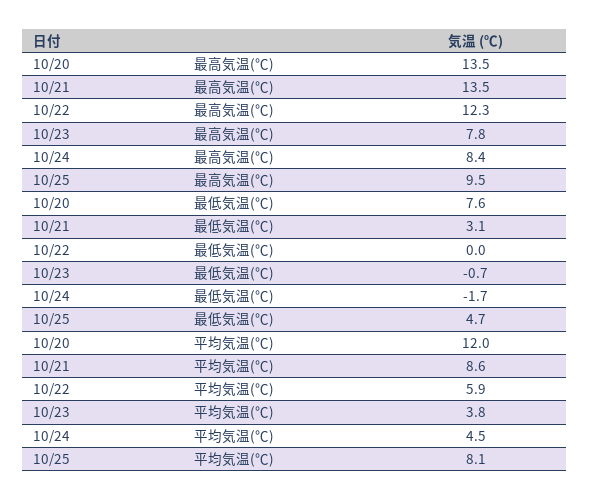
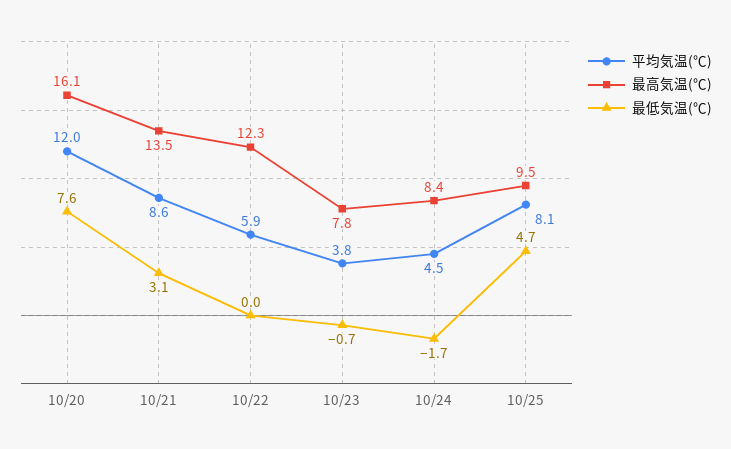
最高気温(℃), 10/20: 13.5 -> 16.1

